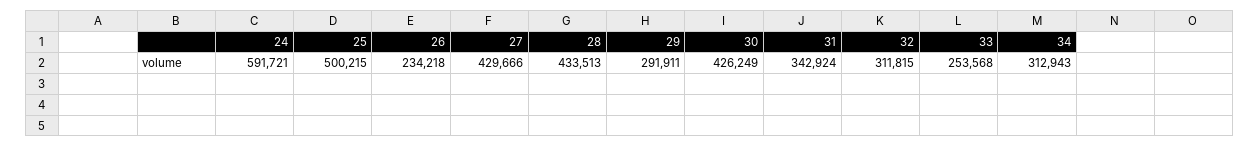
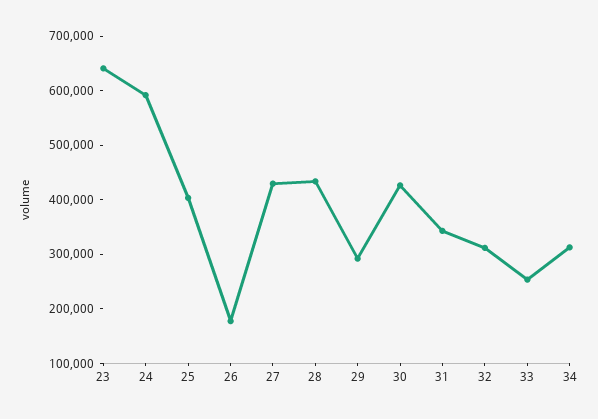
25: 500215 -> 400000
26: 234218 -> 180000
23: none -> 640000

